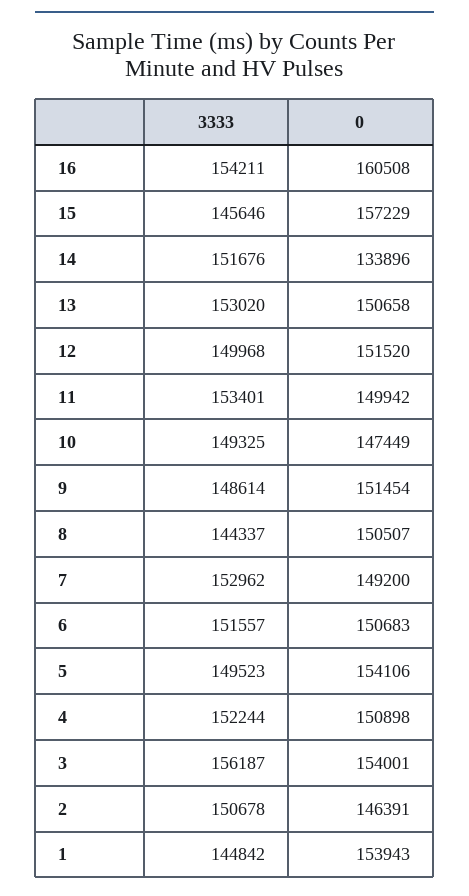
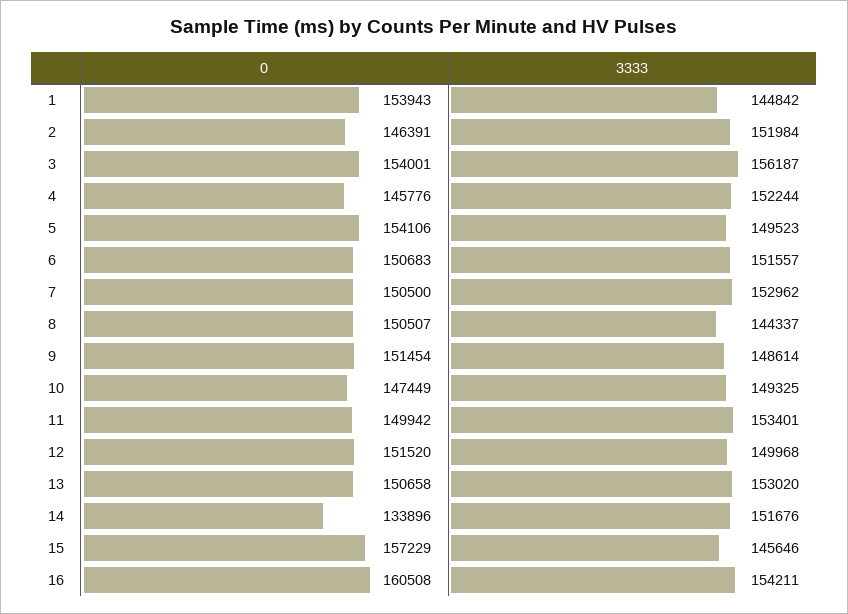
0, 7: 149200 -> 150500
0, 4: 150898 -> 145776
3333, 2: 150678 -> 151984

